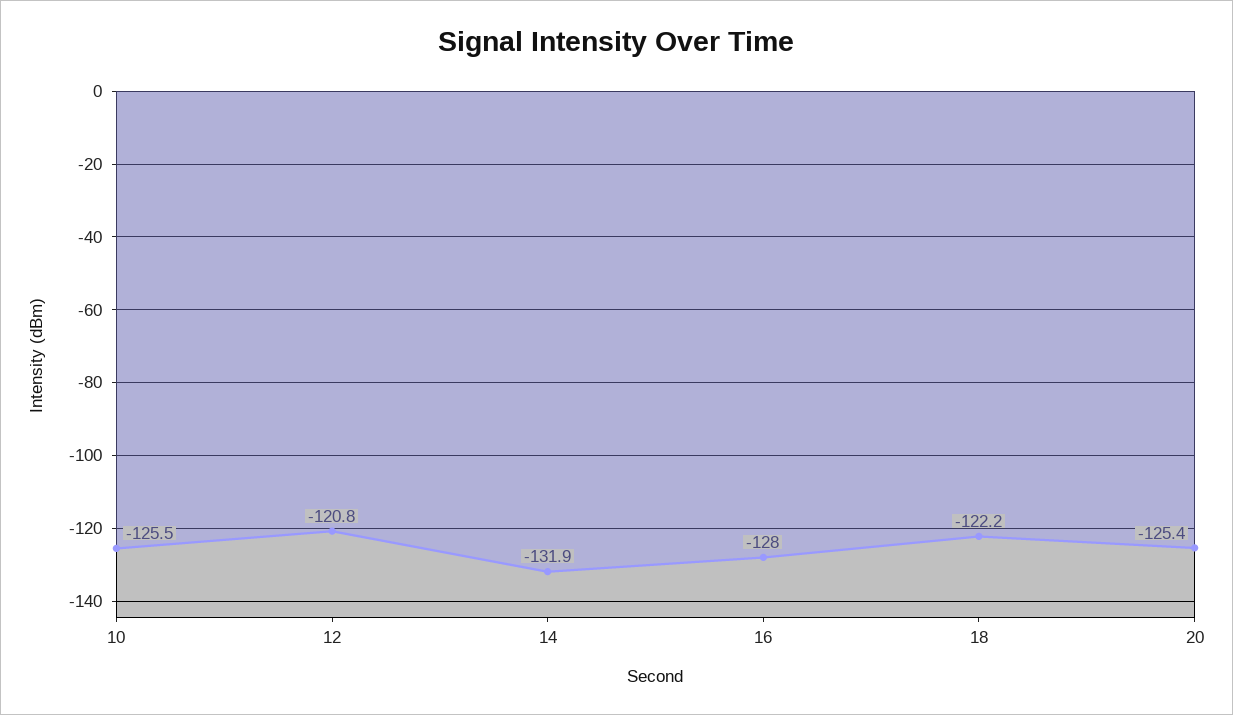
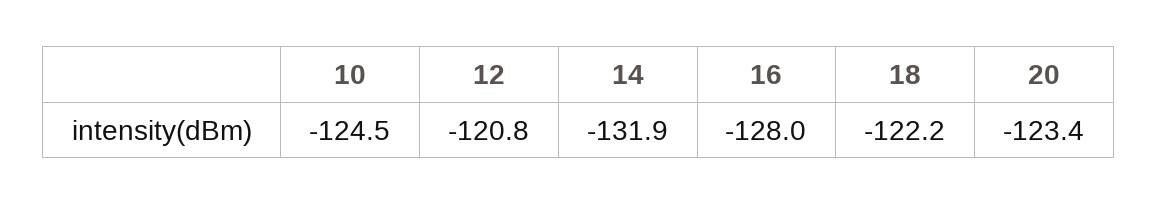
10: -125.5 -> -124.5
20: -125.4 -> -123.4

